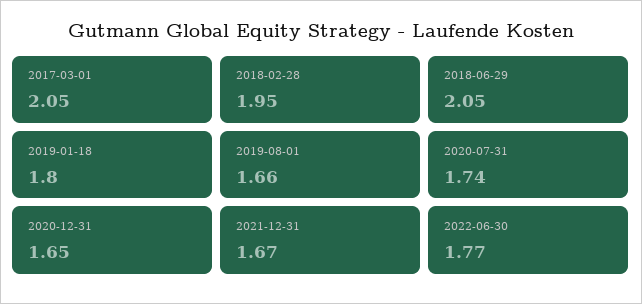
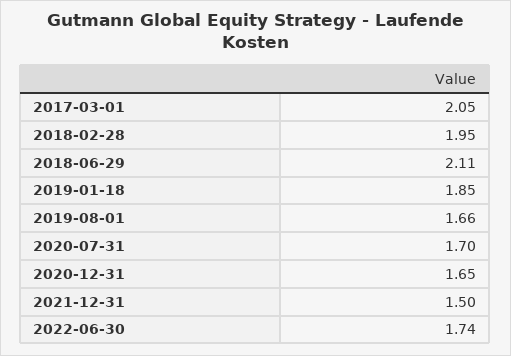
2018-06-29: 2.05 -> 2.11
2019-01-18: 1.8 -> 1.85
2020-07-31: 1.74 -> 1.7
2021-12-31: 1.67 -> 1.5
2022-06-30: 1.77 -> 1.74

